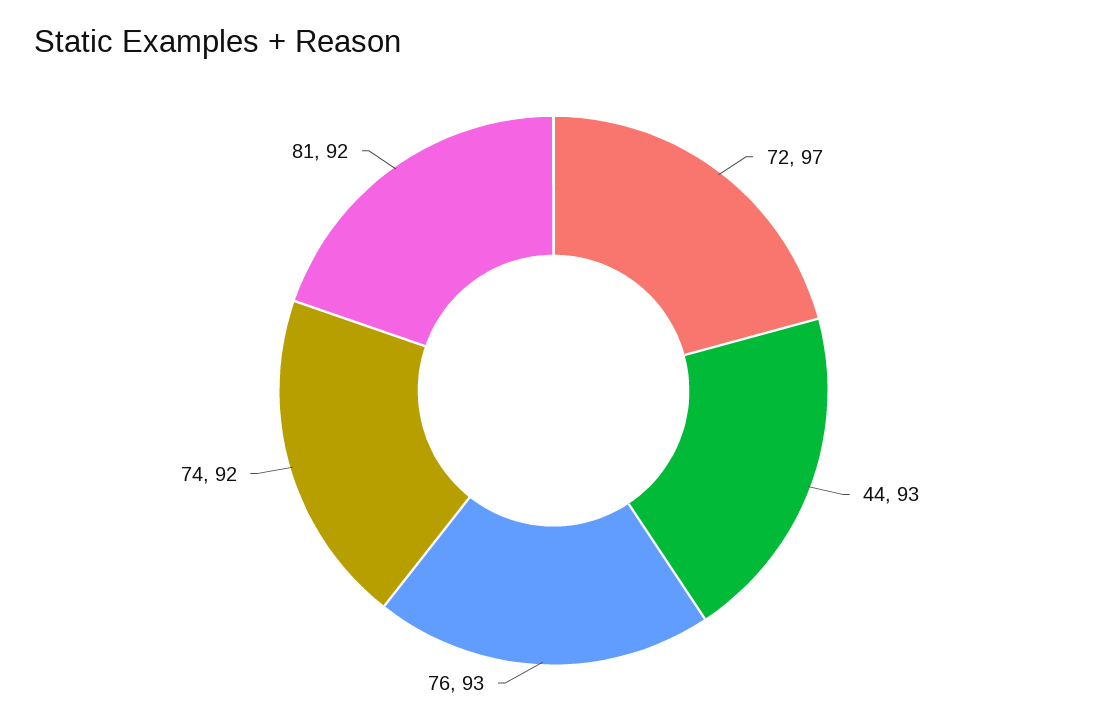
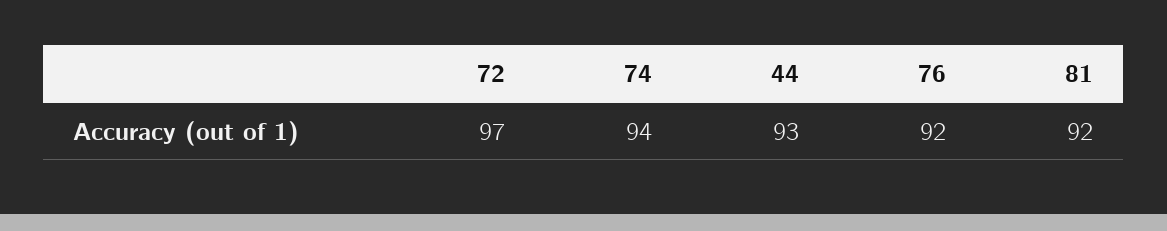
76: 93 -> 92
74: 92 -> 94

